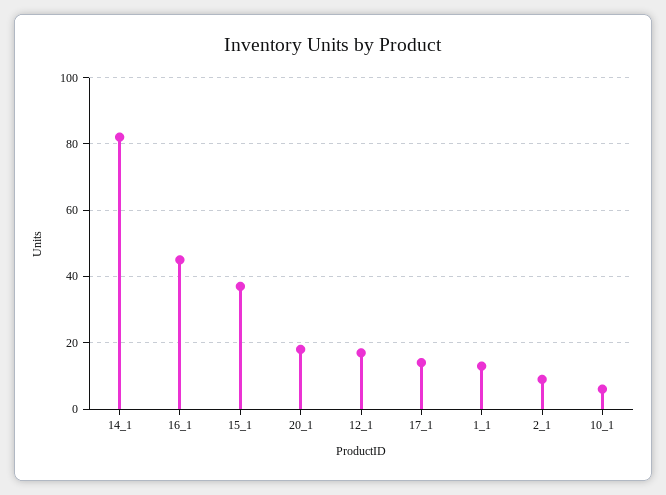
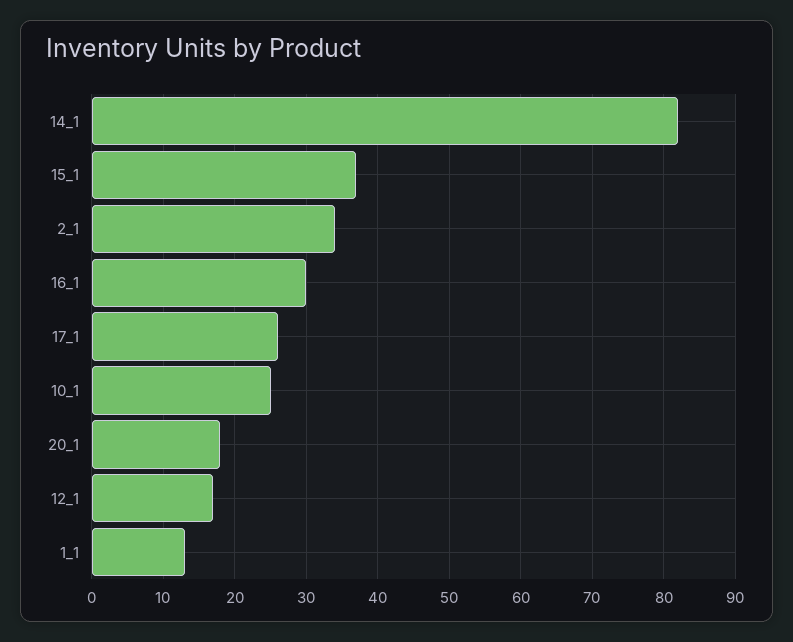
16_1: 45 -> 30
17_1: 15 -> 26
2_1: 10 -> 34
10_1: 5 -> 25

